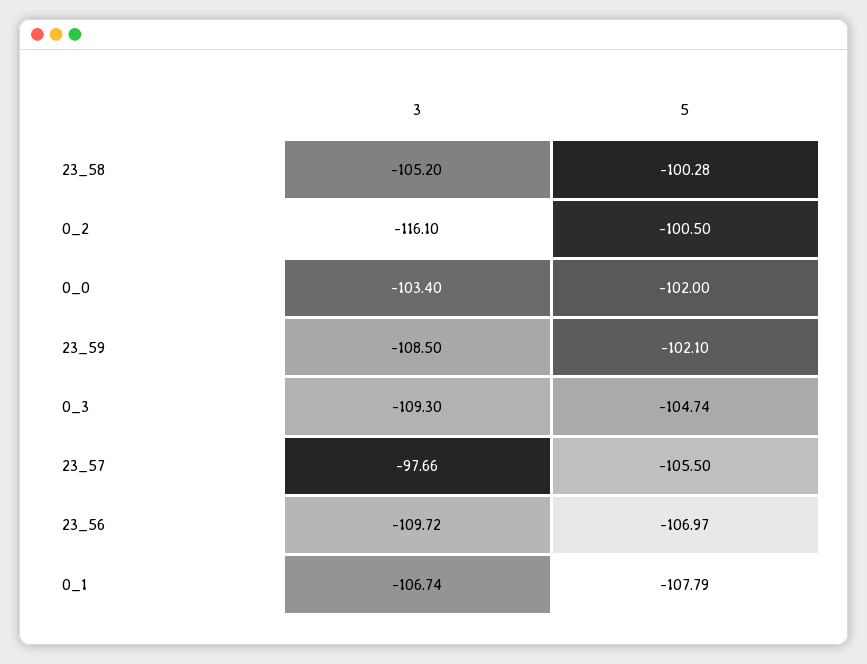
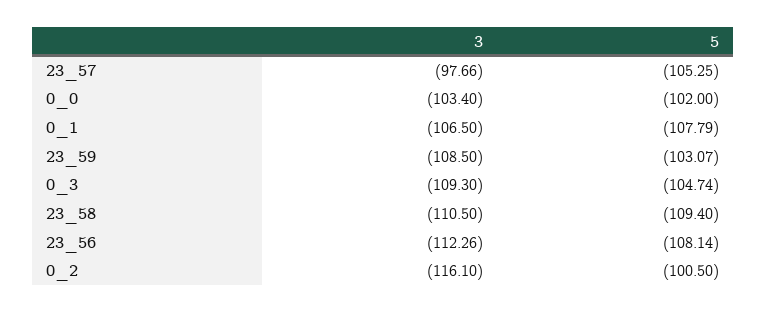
3, 23_58: -105.2 -> -110.5
5, 23_58: -100.28 -> -109.4
5, 23_59: -102.1 -> -103.07
5, 23_57: -105.5 -> -105.25
3, 23_56: -109.72 -> -112.26
5, 23_56: -106.97 -> -108.14
3, 0_1: -106.74 -> -106.5

